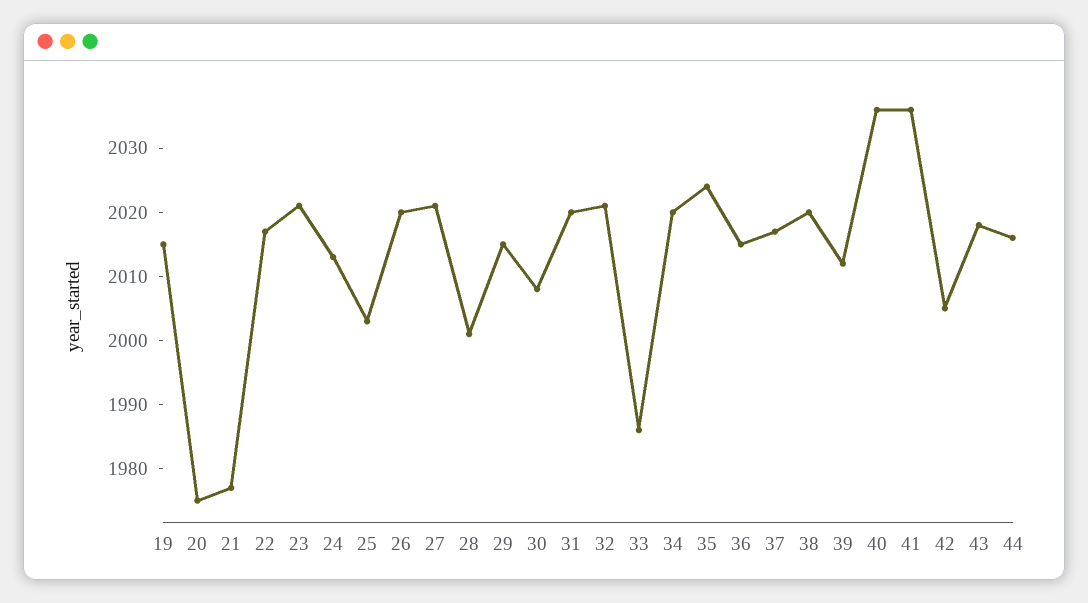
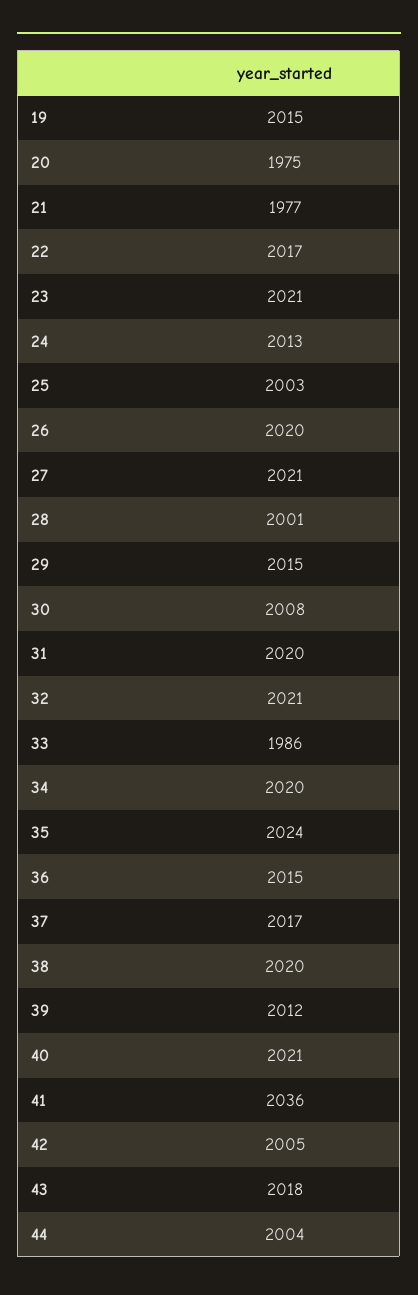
40: 2035 -> 2021
44: 2015 -> 2004

